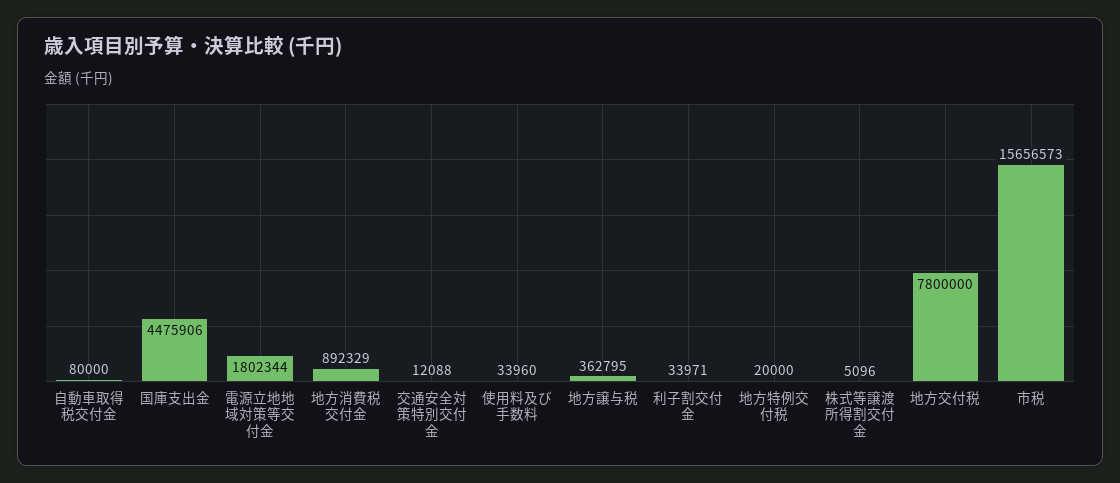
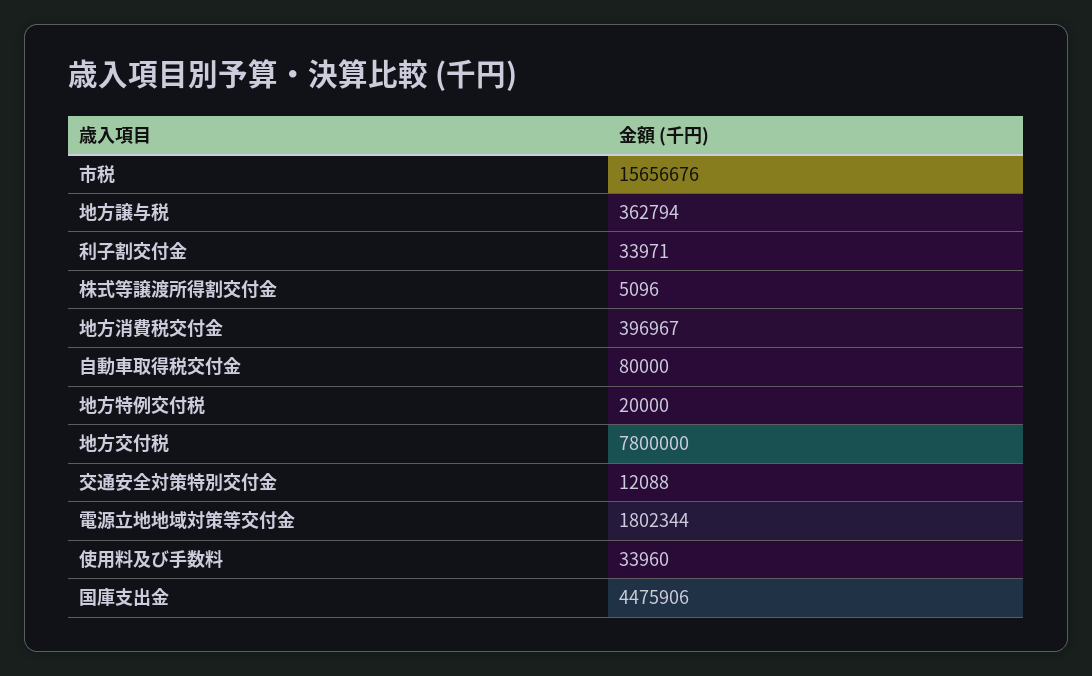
地方消費税交付金: 892329 -> 396967
地方譲与税: 362795 -> 362794
市税: 15656573 -> 15656676

